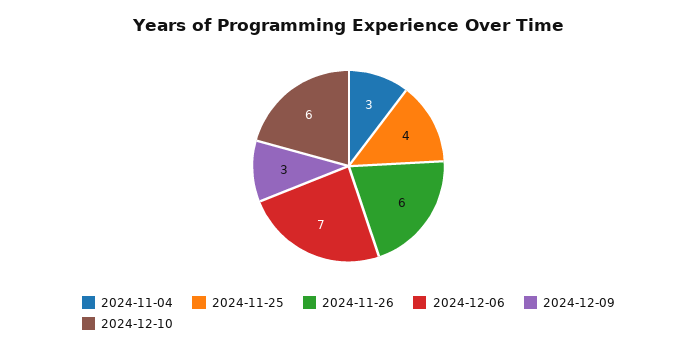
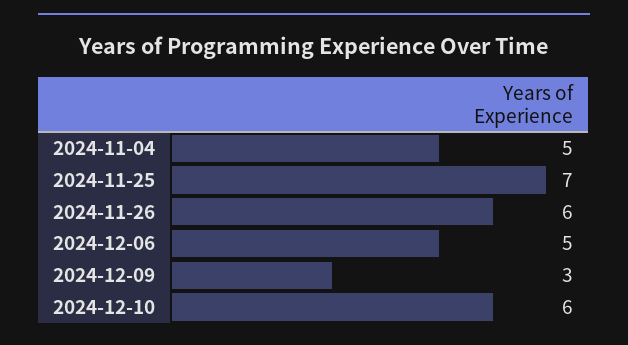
2024-11-04: 3 -> 5
2024-11-25: 4 -> 7
2024-12-06: 7 -> 5

